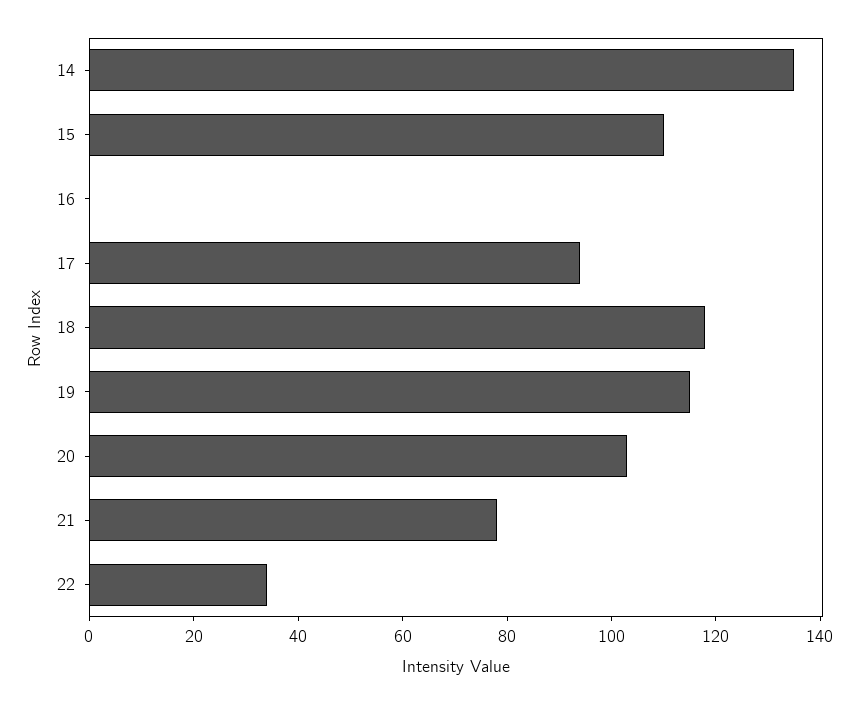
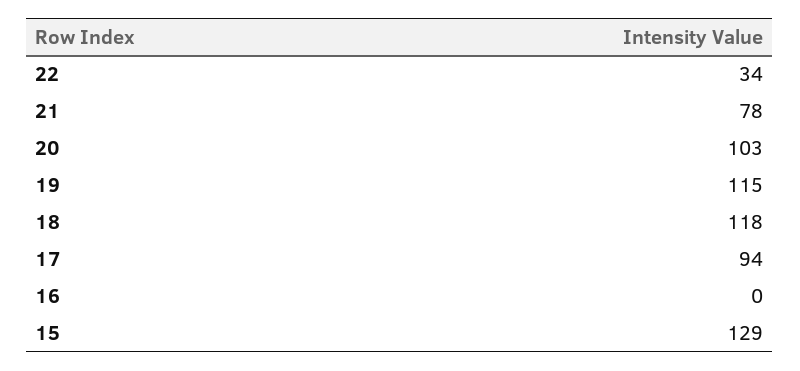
14: 135 -> none
15: 110 -> 129

